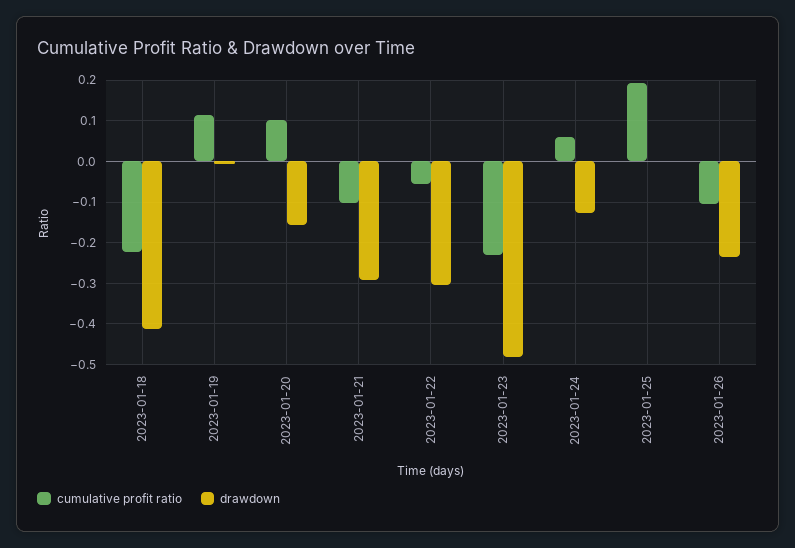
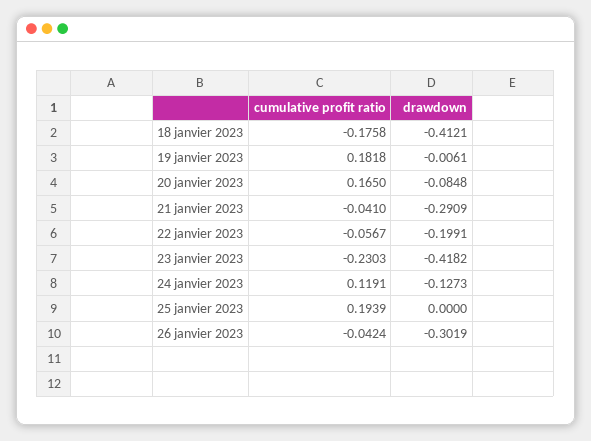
cumulative profit ratio, 2023-01-18: -0.22 -> -0.1758
cumulative profit ratio, 2023-01-19: 0.12 -> 0.1818
cumulative profit ratio, 2023-01-20: 0.1 -> 0.165
drawdown, 2023-01-20: -0.16 -> -0.0848
cumulative profit ratio, 2023-01-21: -0.1 -> -0.041
drawdown, 2023-01-22: -0.3 -> -0.1991
drawdown, 2023-01-23: -0.48 -> -0.4182
cumulative profit ratio, 2023-01-24: 0.06 -> 0.1191
cumulative profit ratio, 2023-01-26: -0.1 -> -0.0424
drawdown, 2023-01-26: -0.24 -> -0.3019

